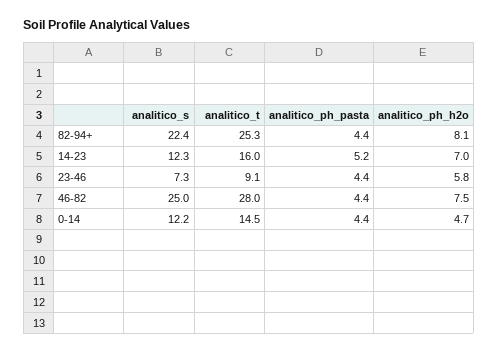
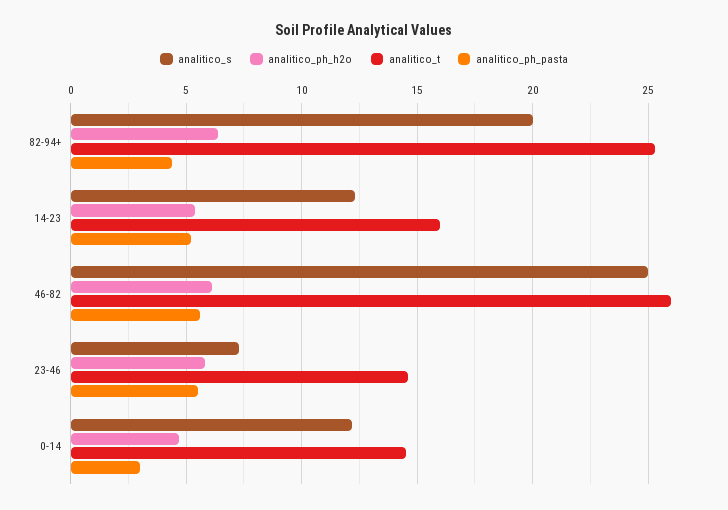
analitico_s, 82-94+: 22.4 -> 20
analitico_ph_h2o, 82-94+: 8.1 -> 6.5
analitico_ph_h2o, 14-23: 7 -> 5.5
analitico_t, 23-46: 9.1 -> 14.5
analitico_ph_pasta, 23-46: 4.4 -> 5.5
analitico_t, 46-82: 28 -> 26
analitico_ph_pasta, 46-82: 4.4 -> 5.5
analitico_ph_h2o, 46-82: 7.5 -> 6
analitico_ph_pasta, 0-14: 4.4 -> 3

